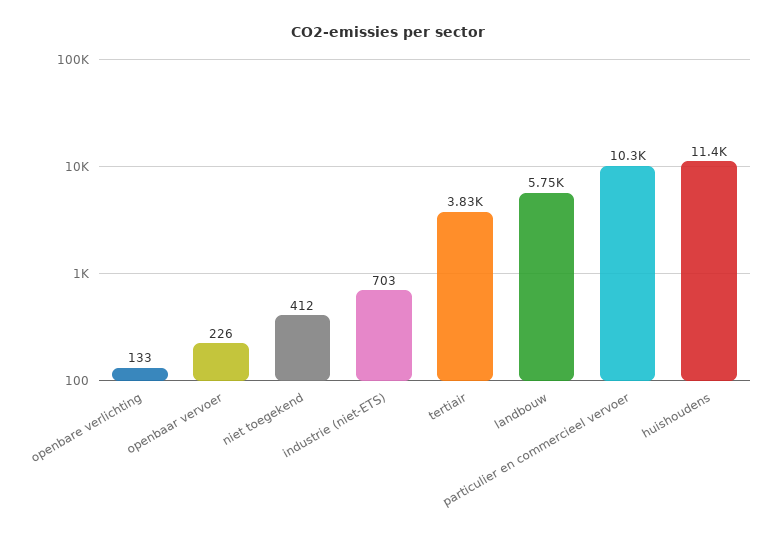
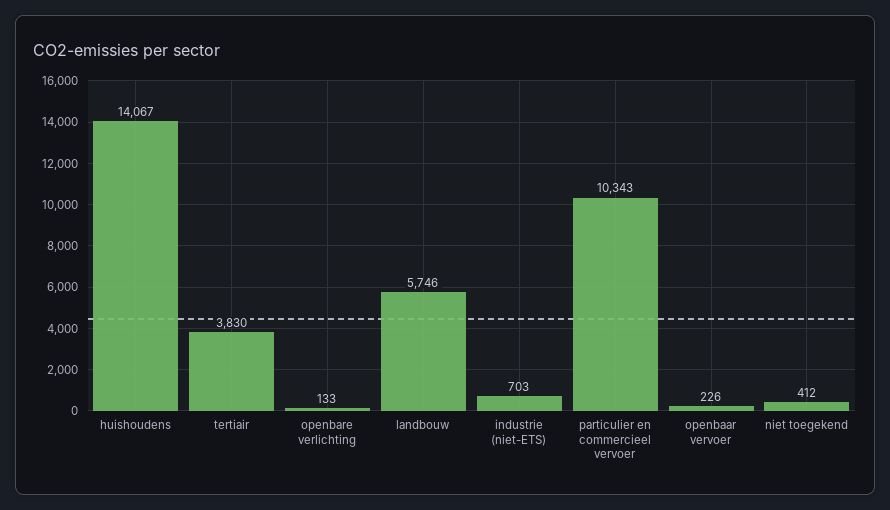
huishoudens: 11400 -> 14067

